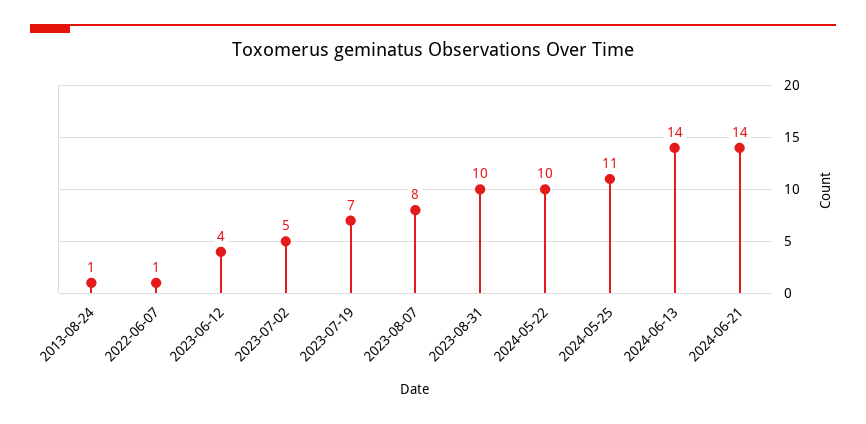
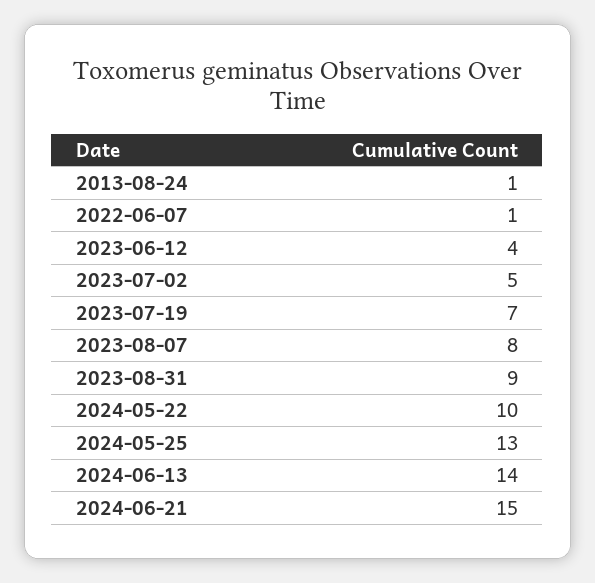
2023-08-31: 10 -> 9
2024-05-25: 11 -> 13
2024-06-21: 14 -> 15

